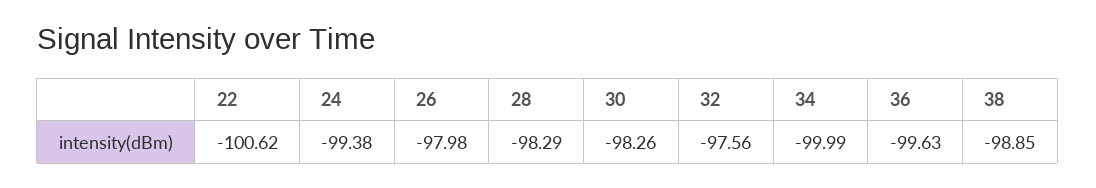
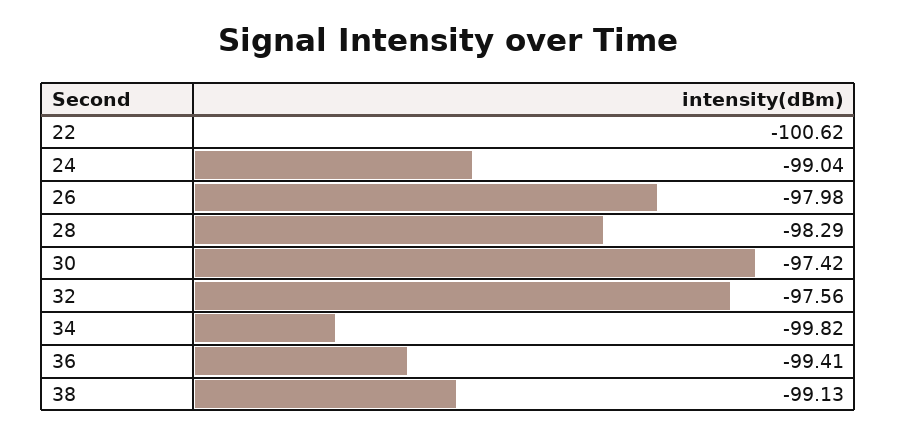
24: -99.38 -> -99.04
30: -98.26 -> -97.42
34: -99.99 -> -99.82
36: -99.63 -> -99.41
38: -98.85 -> -99.13

